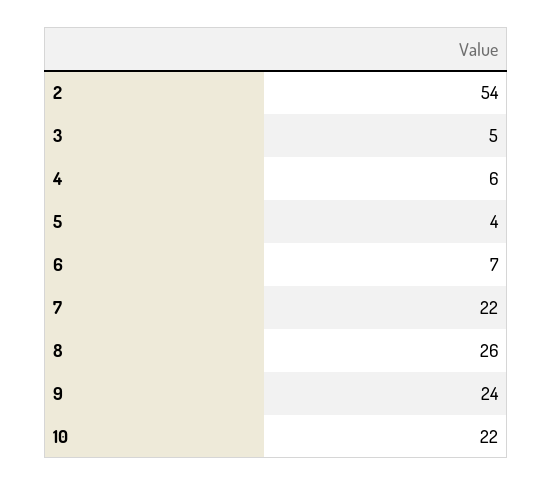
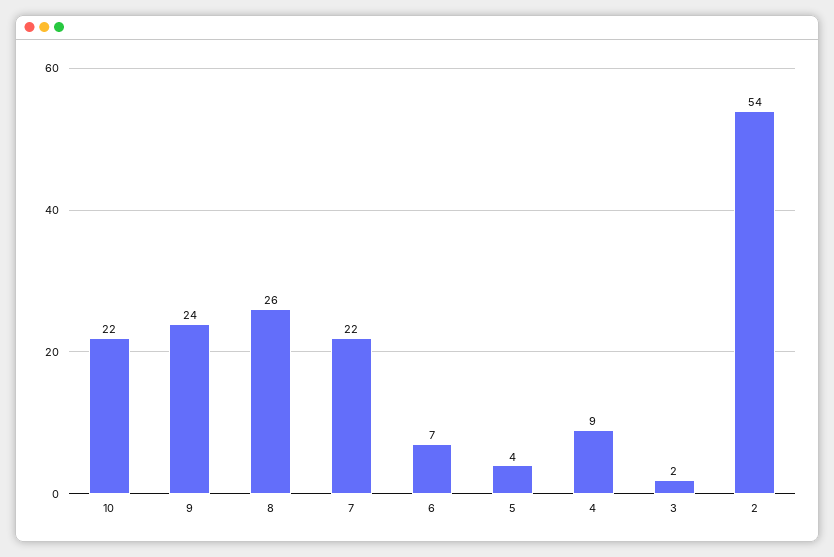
3: 5 -> 2
4: 6 -> 9

